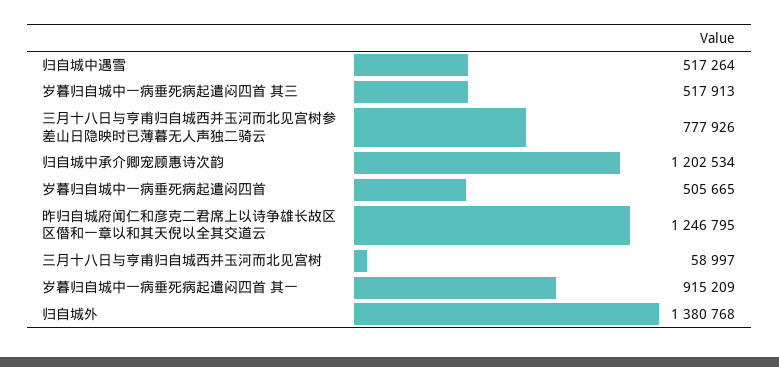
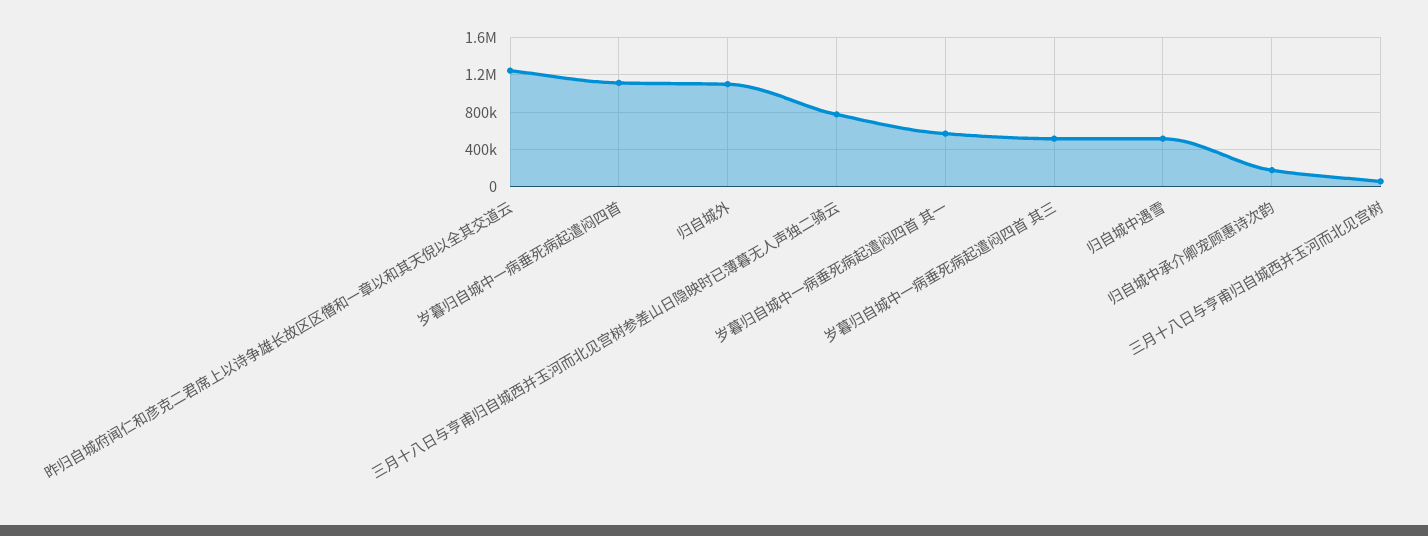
归自城中承介卿宠顾惠诗次韵: 1202534 -> 200000
岁暮归自城中一病垂死病起遣闷四首: 505665 -> 1100000
岁暮归自城中一病垂死病起遣闷四首 其一: 915209 -> 600000
归自城外: 1380768 -> 1100000

